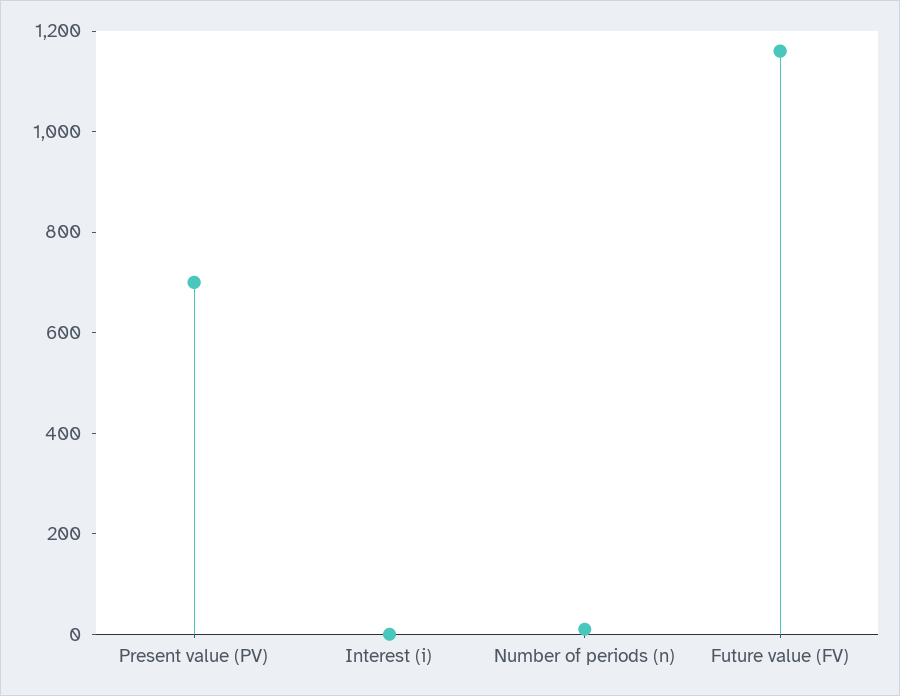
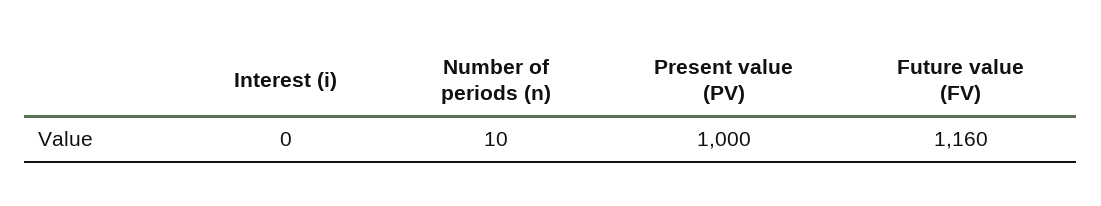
Present value (PV): 700 -> 1000

